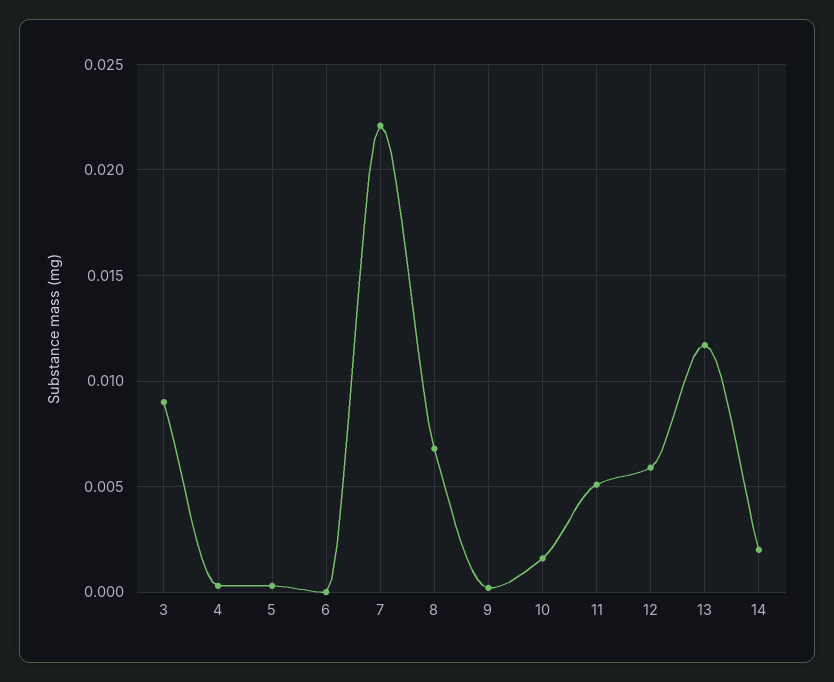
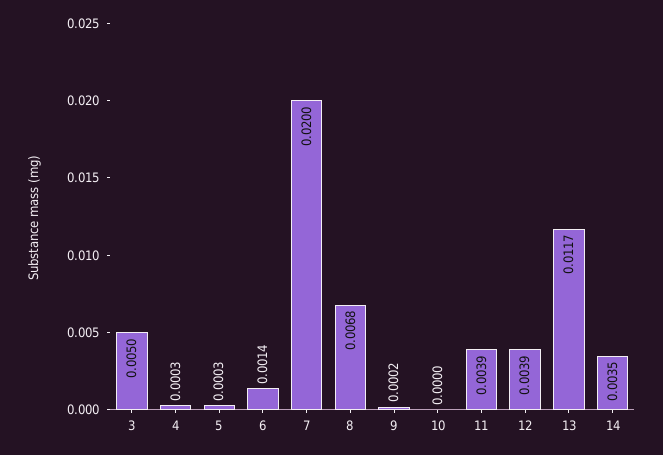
3: 0.009 -> 0.005
6: 0 -> 0.0014
7: 0.022 -> 0.02
10: 0.0015 -> 0
11: 0.005 -> 0.0039
12: 0.006 -> 0.0039
14: 0.002 -> 0.0035

